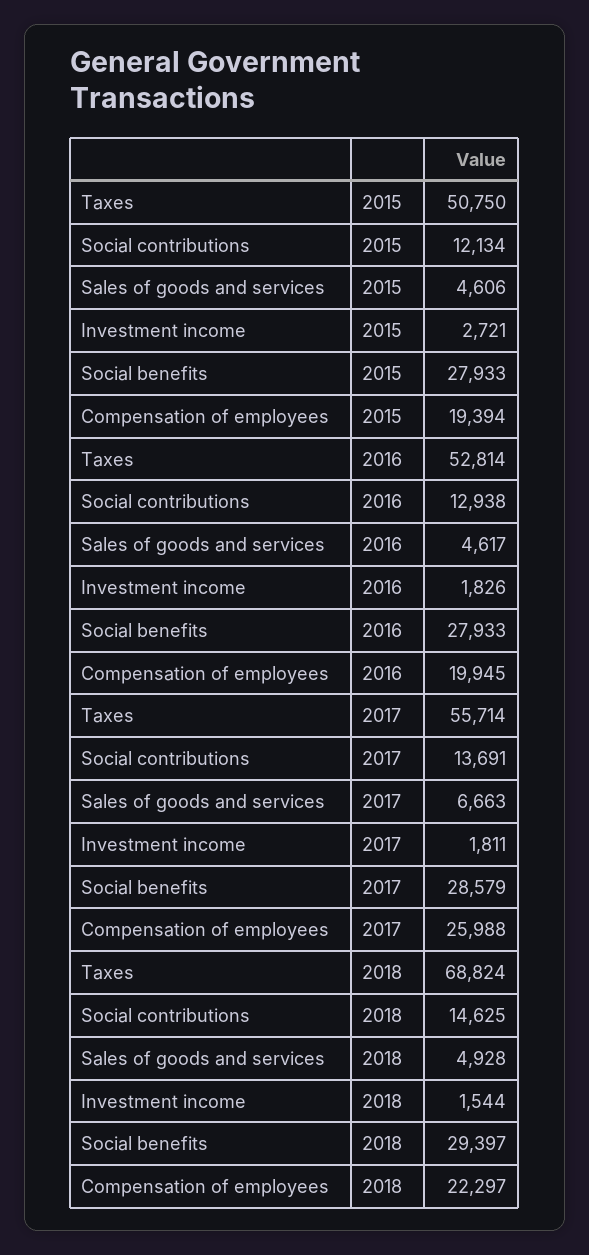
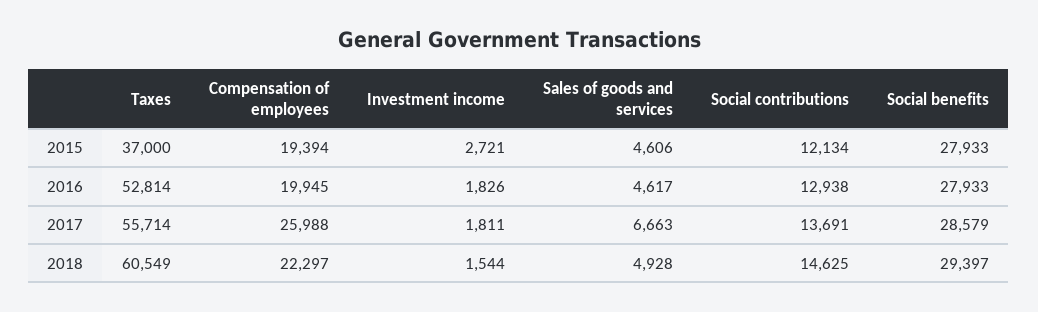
Taxes, 2015: 50750 -> 37000
Taxes, 2018: 68824 -> 60549

